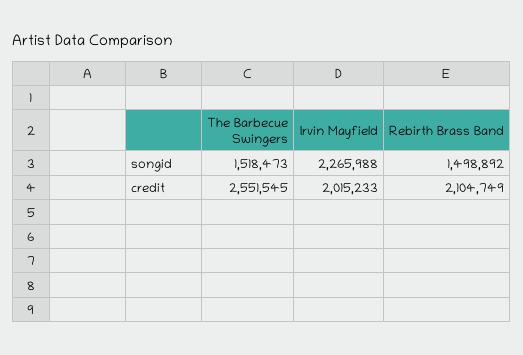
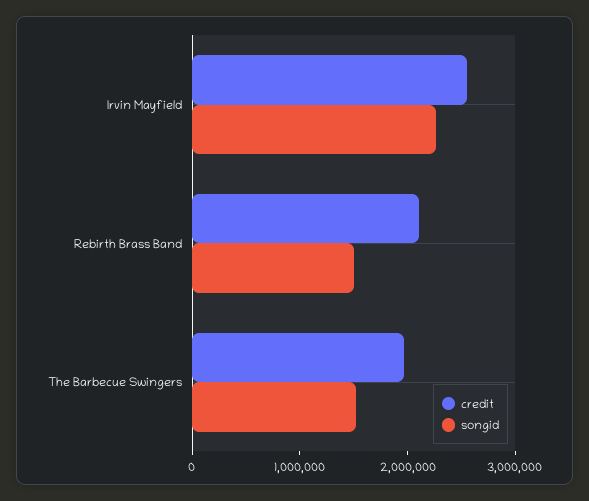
credit, The Barbecue Swingers: 2551545 -> 2000000
credit, Irvin Mayfield: 2015233 -> 2600000

